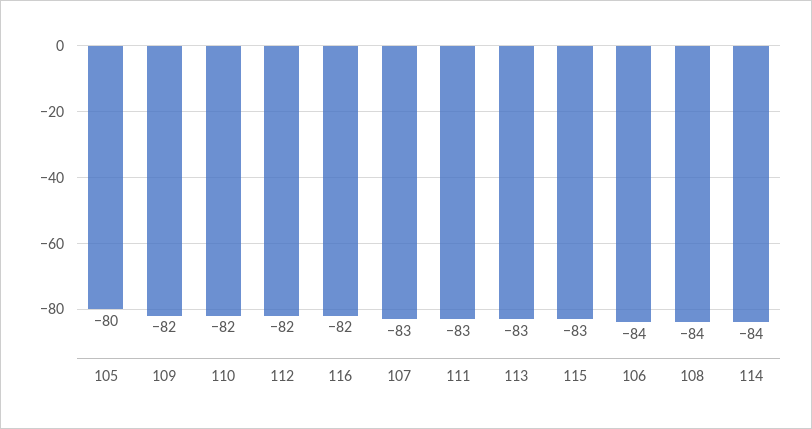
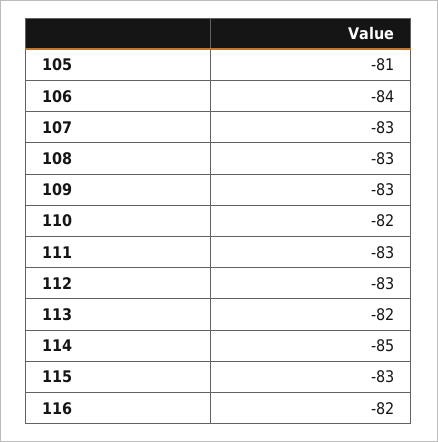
105: -80 -> -81
109: -82 -> -83
112: -82 -> -83
113: -83 -> -82
108: -84 -> -83
114: -84 -> -85

